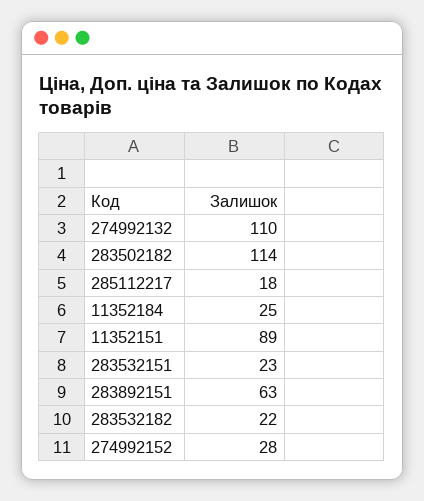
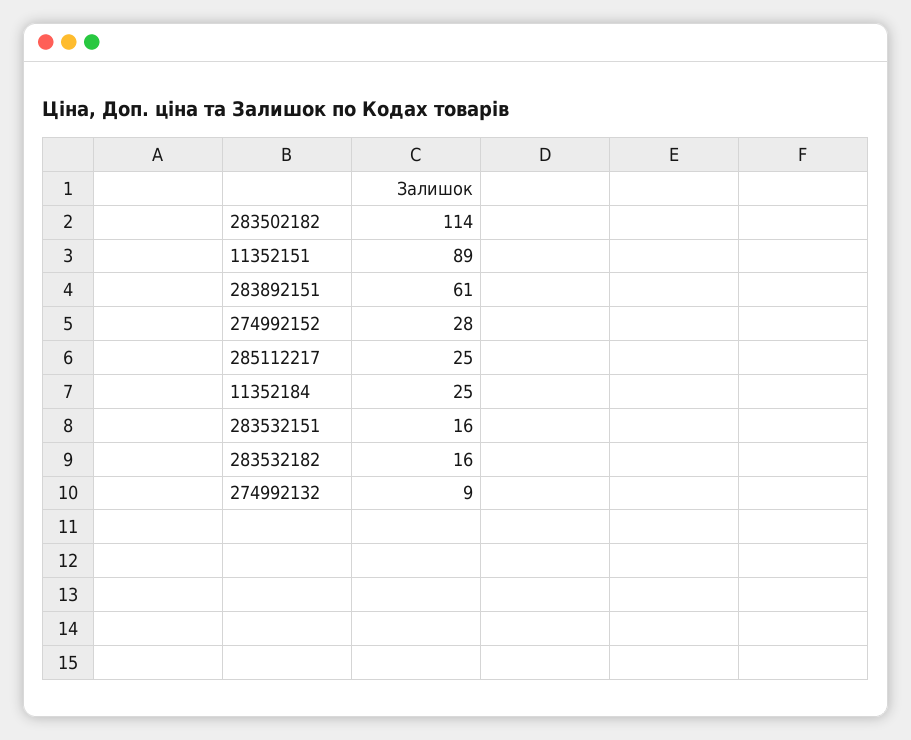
274992132: 110 -> 9
285112217: 18 -> 25
283532151: 23 -> 16
283892151: 63 -> 61
283532182: 22 -> 16

